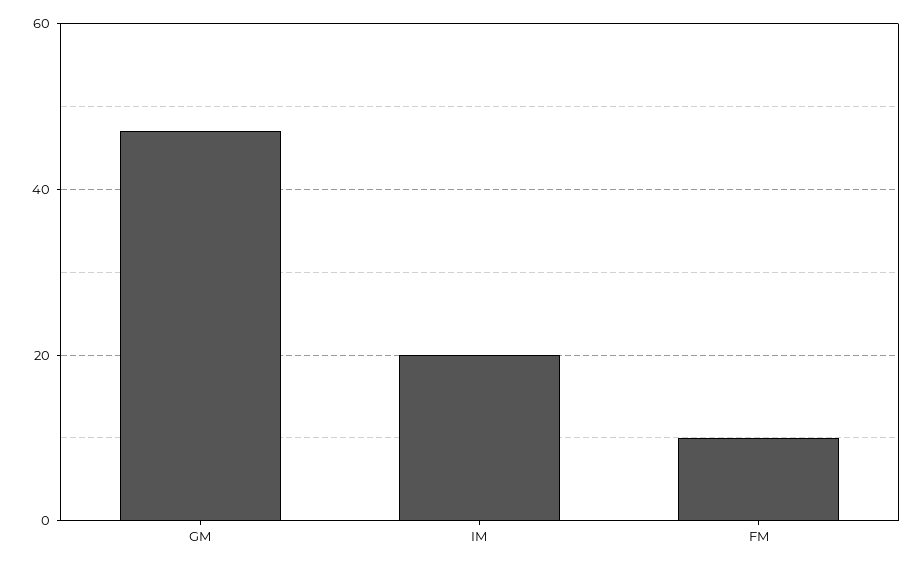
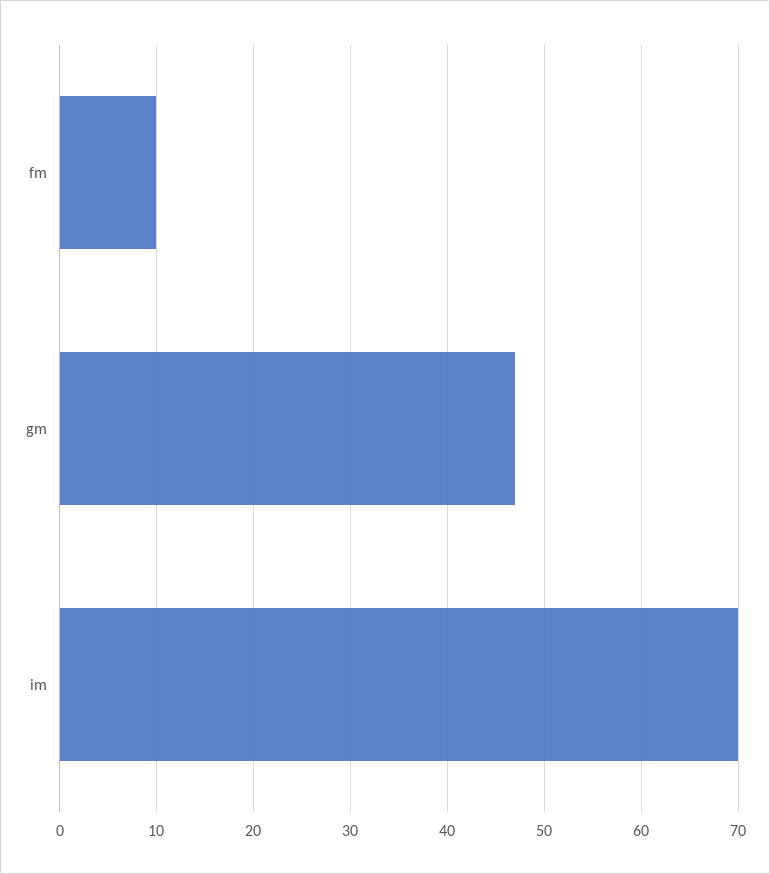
IM: 20 -> 70

